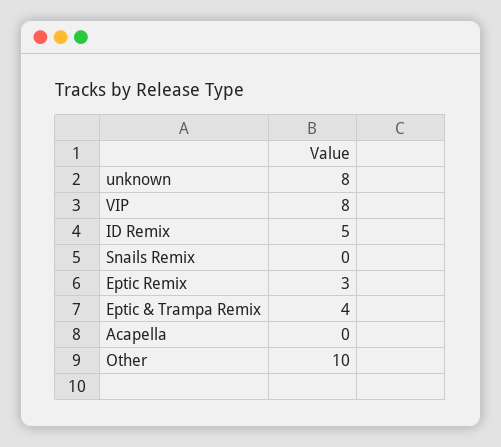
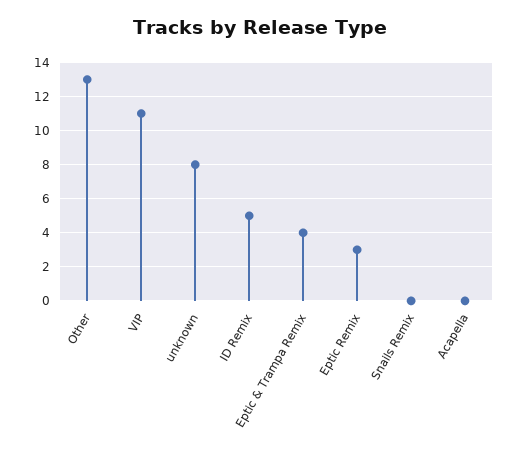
VIP: 8 -> 11
Other: 10 -> 13

